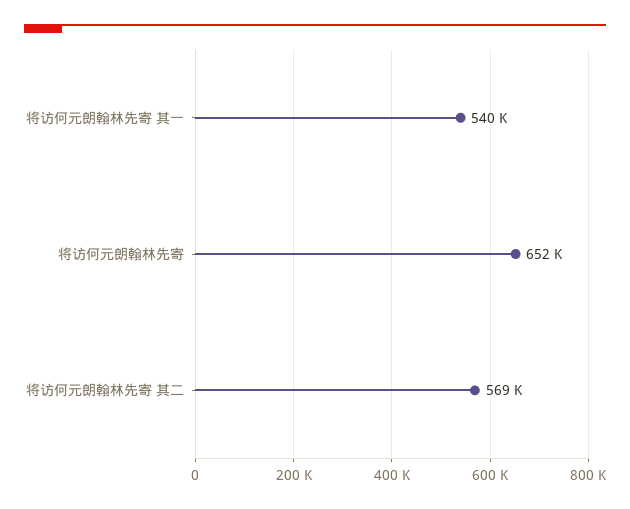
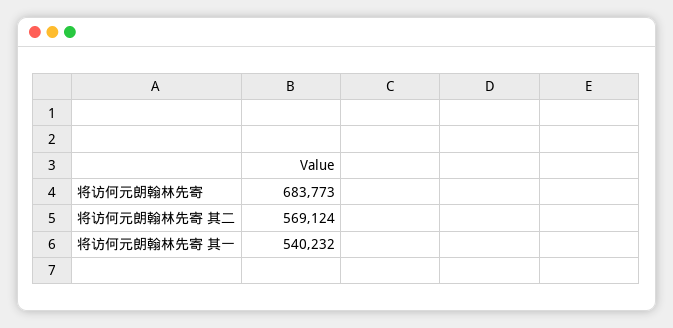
将访何元朗翰林先寄: 652000 -> 683773

